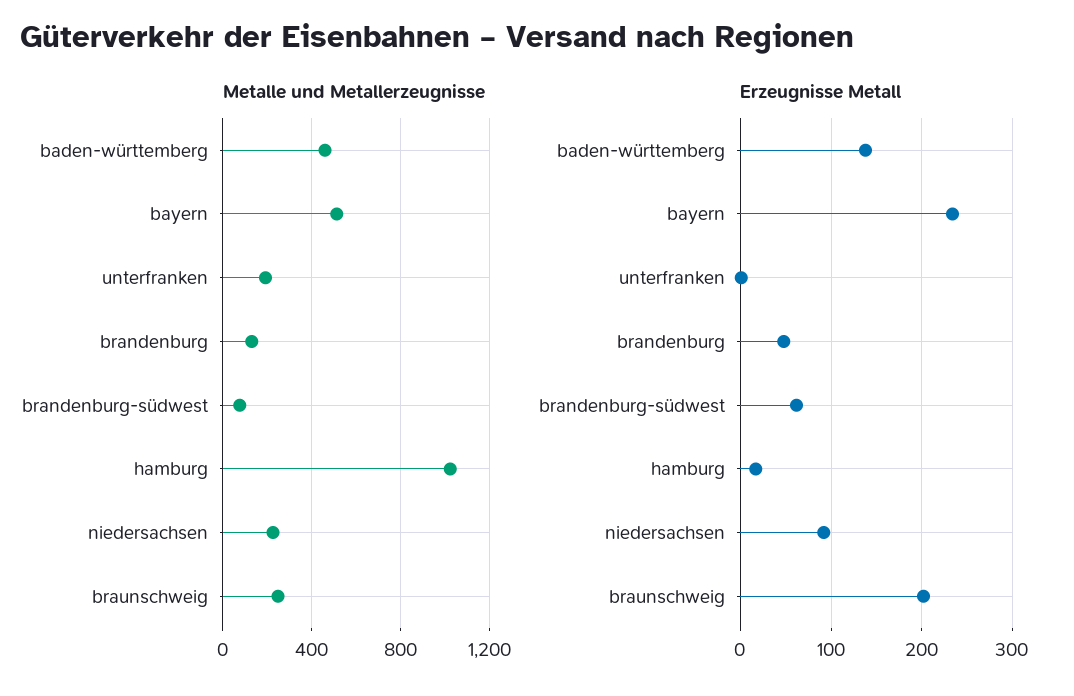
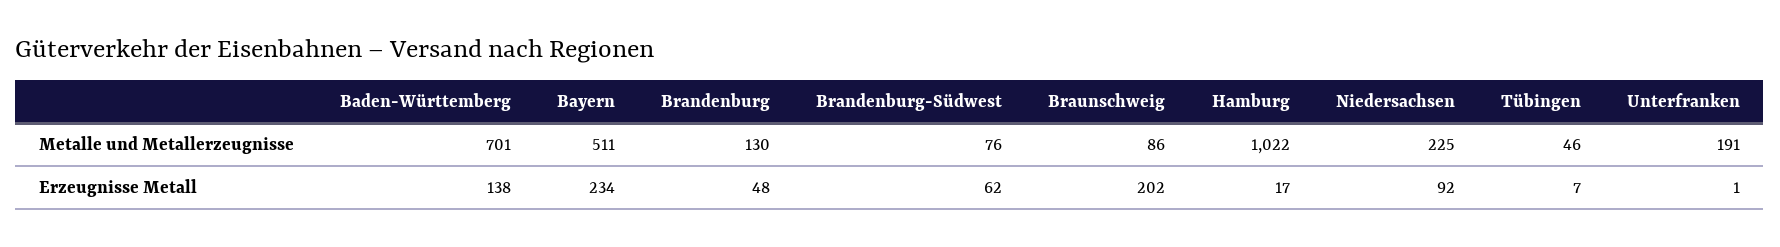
Metalle und Metallerzeugnisse, baden-württemberg: 450 -> 701
Metalle und Metallerzeugnisse, braunschweig: 250 -> 86
Metalle und Metallerzeugnisse, Tübingen: none -> 46
Erzeugnisse Metall, Tübingen: none -> 7

